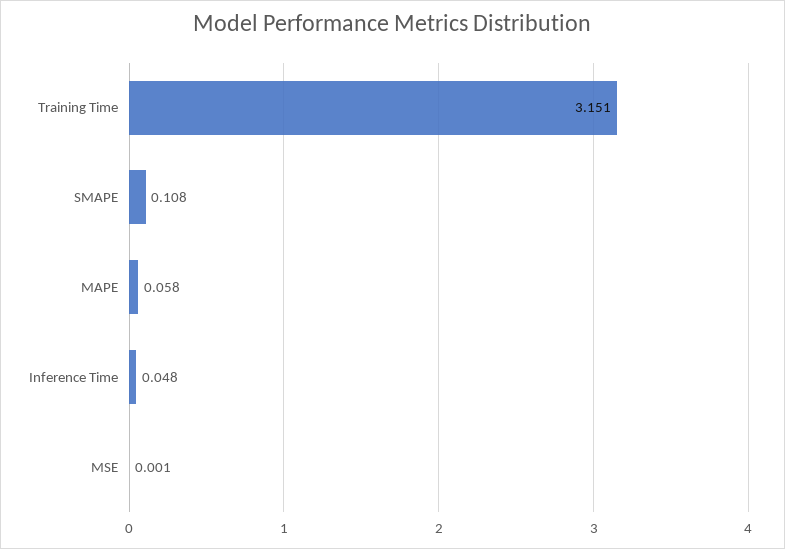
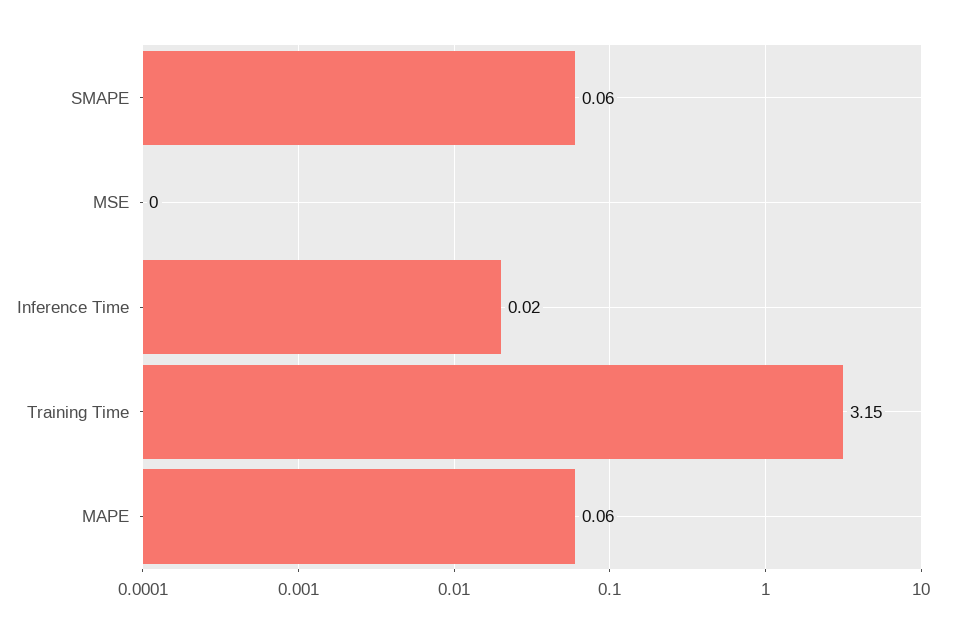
SMAPE: 0.108 -> 0.06
Inference Time: 0.048 -> 0.02

